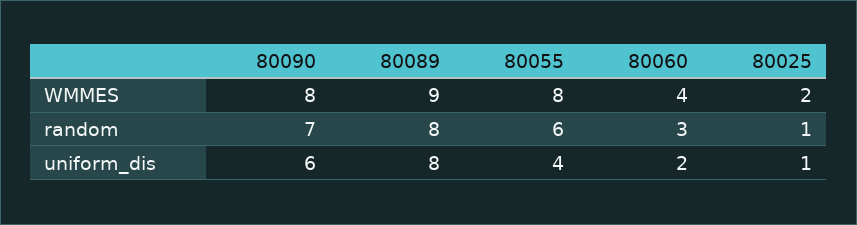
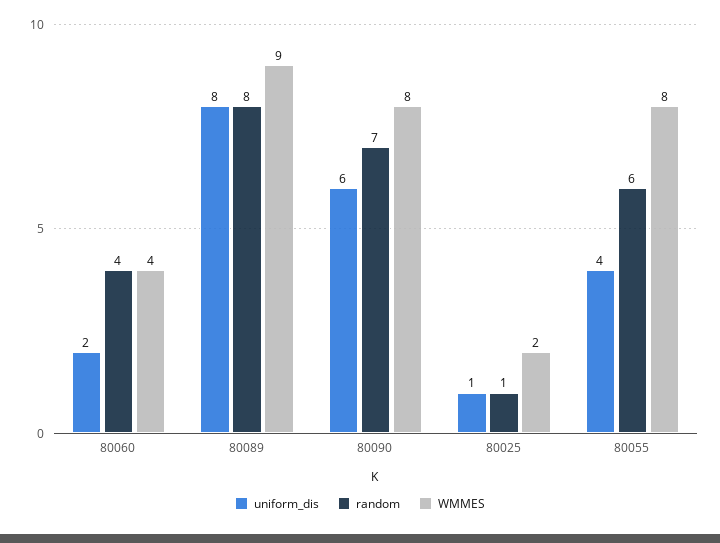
random, 80060: 3 -> 4

